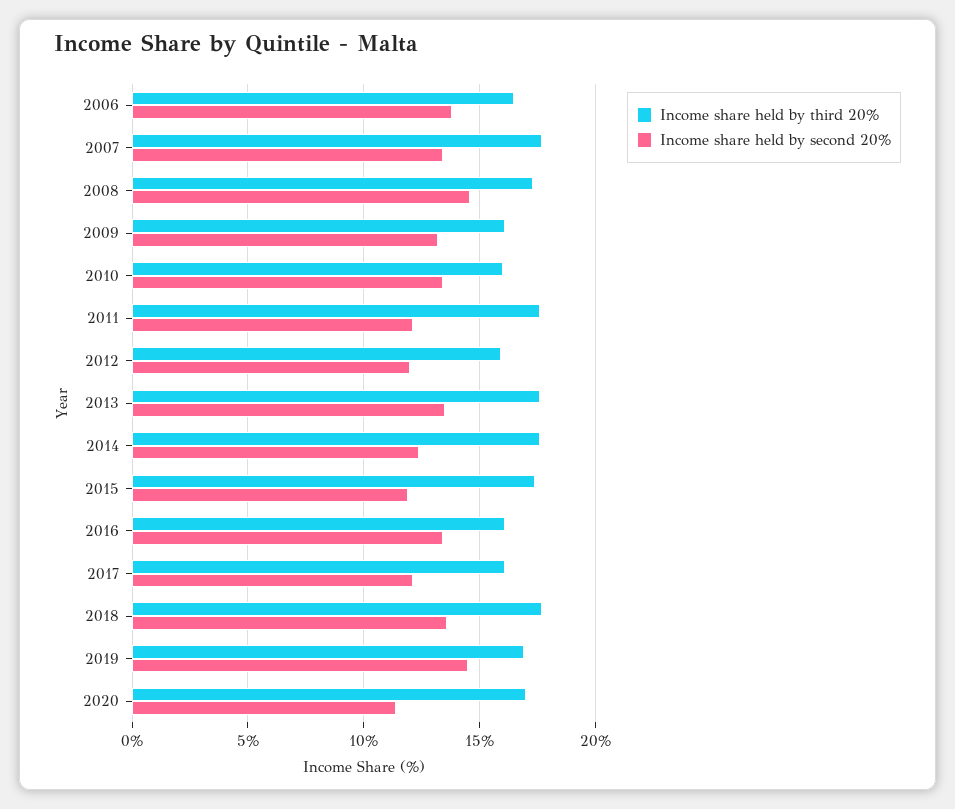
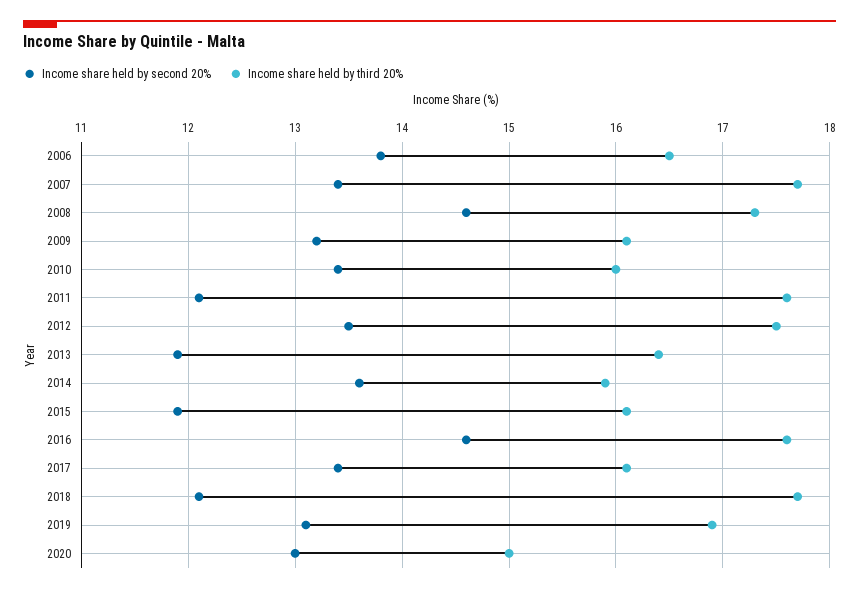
Income share held by third 20%, 2012: 16 -> 17.5
Income share held by second 20%, 2012: 12 -> 13.5
Income share held by third 20%, 2013: 17.5 -> 16.4
Income share held by second 20%, 2013: 13.5 -> 11.9
Income share held by third 20%, 2014: 17.5 -> 15.9
Income share held by second 20%, 2014: 12.5 -> 13.6
Income share held by third 20%, 2015: 17.5 -> 16.1
Income share held by third 20%, 2016: 16 -> 17.6
Income share held by second 20%, 2016: 13.5 -> 14.6
Income share held by second 20%, 2017: 12 -> 13.4
Income share held by second 20%, 2018: 13.5 -> 12.1
Income share held by second 20%, 2019: 14.5 -> 13.1
Income share held by third 20%, 2020: 17 -> 15
Income share held by second 20%, 2020: 11.5 -> 13

